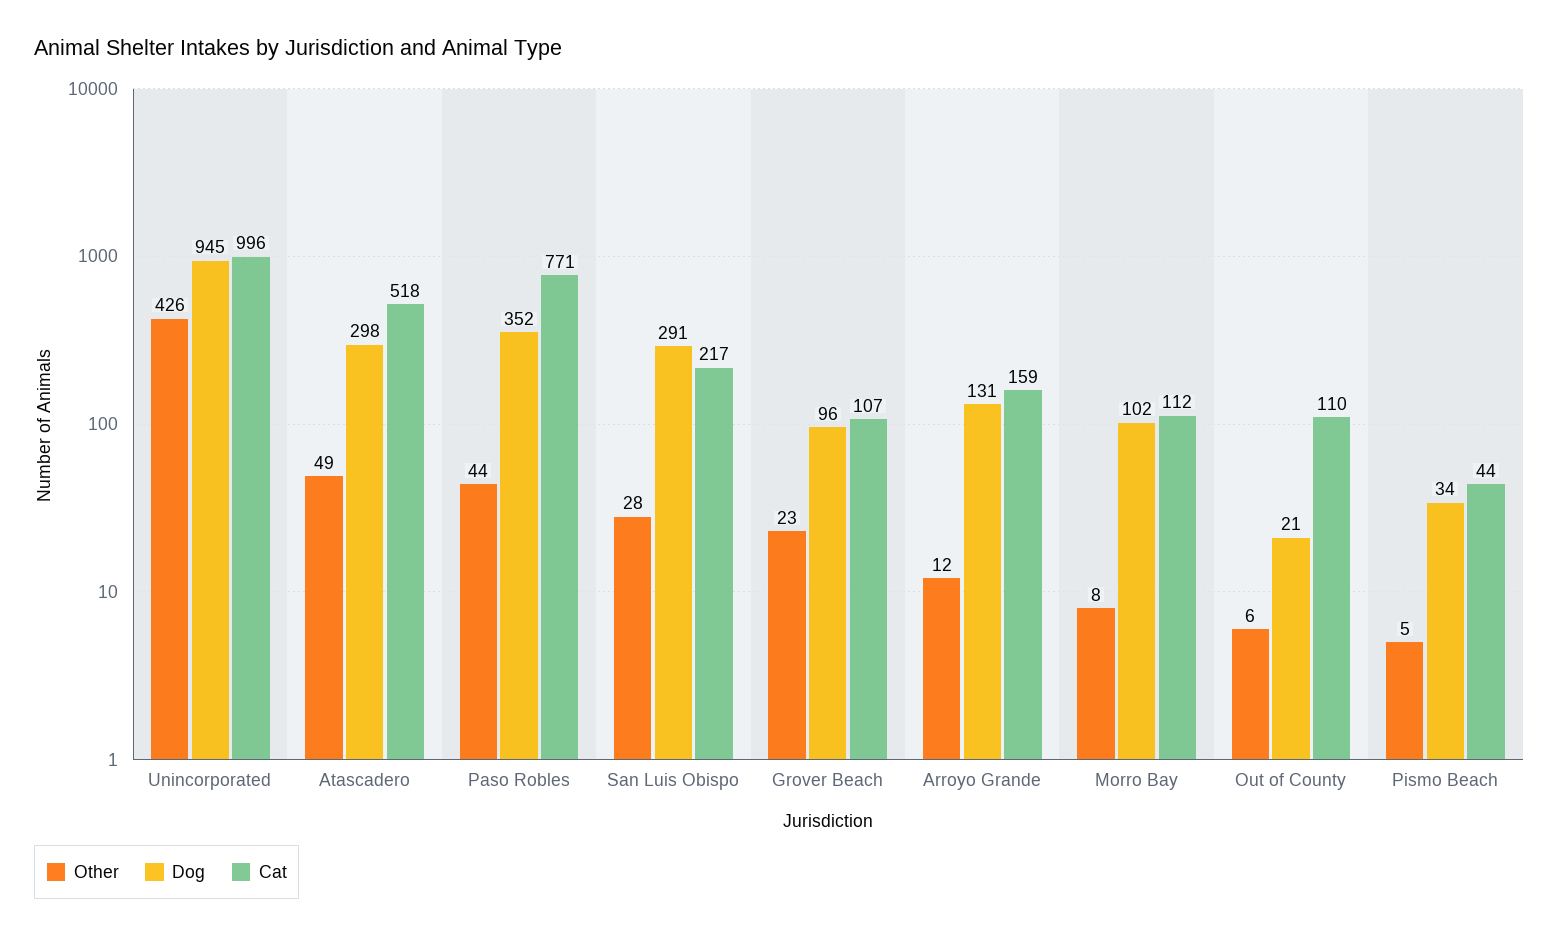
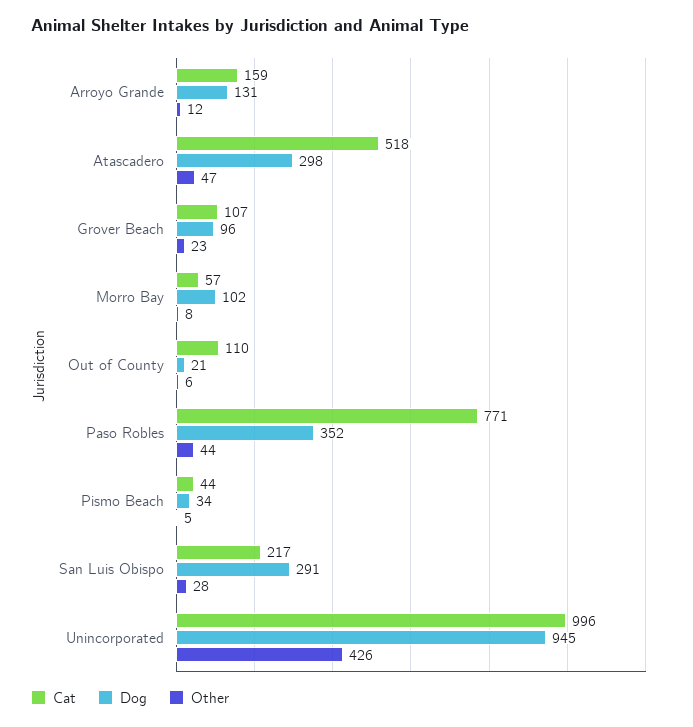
Other, Atascadero: 49 -> 47
Cat, Morro Bay: 112 -> 57

